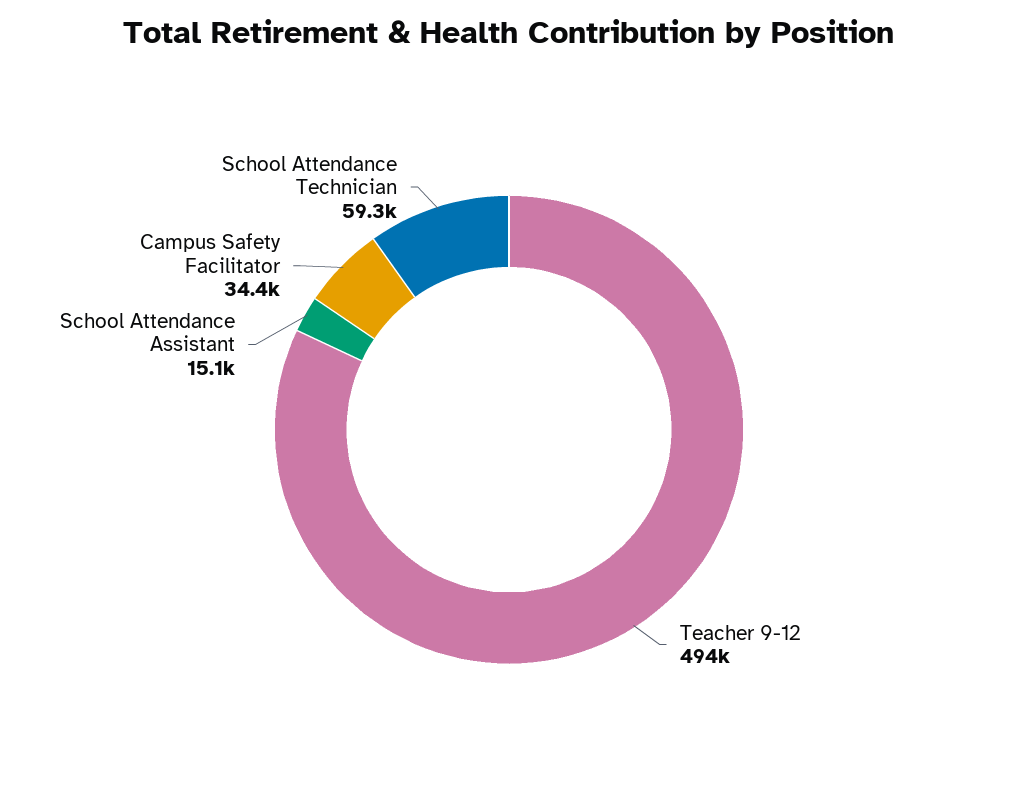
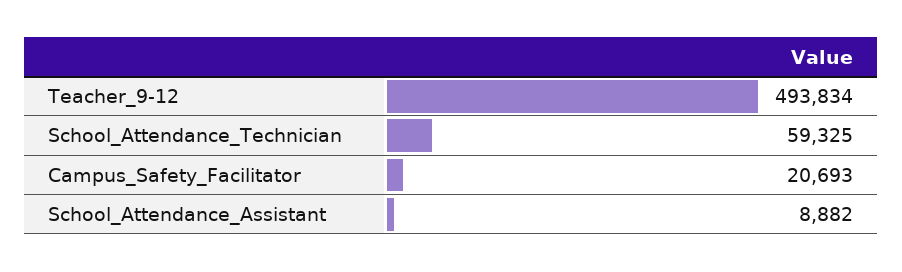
School Attendance Assistant: 15100 -> 8882
Campus Safety Facilitator: 34400 -> 20693

